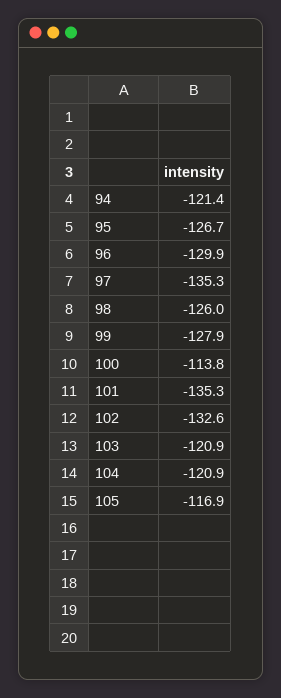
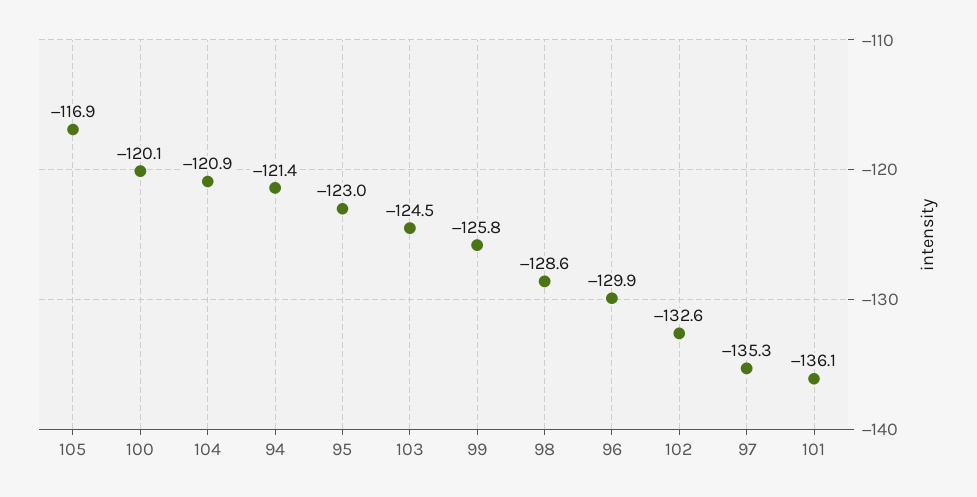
95: -126.7 -> -123
98: -126 -> -128.6
99: -127.9 -> -125.8
100: -113.8 -> -120.1
101: -135.3 -> -136.1
103: -120.9 -> -124.5

